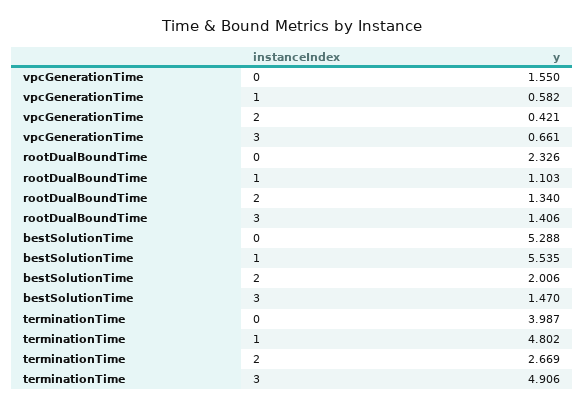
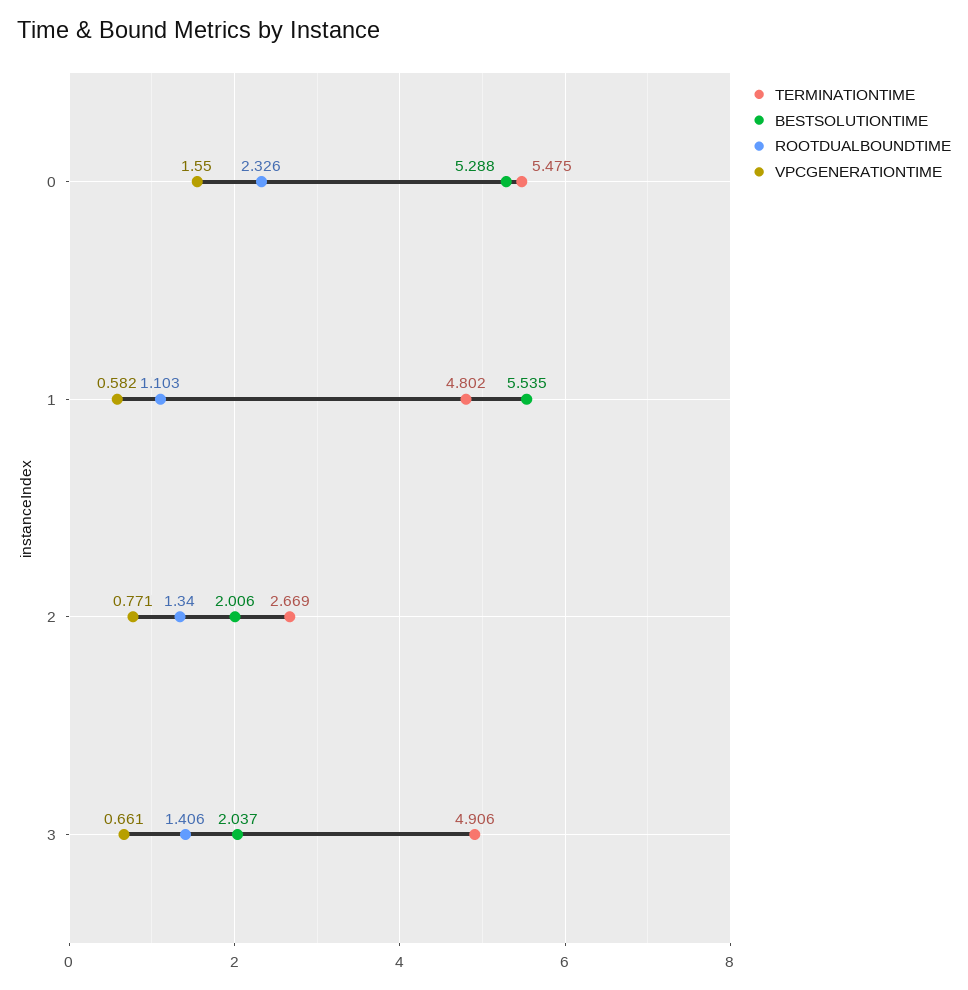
vpcGenerationTime, 2: 0.421 -> 0.771
bestSolutionTime, 3: 1.47 -> 2.037
terminationTime, 0: 3.987 -> 5.475

